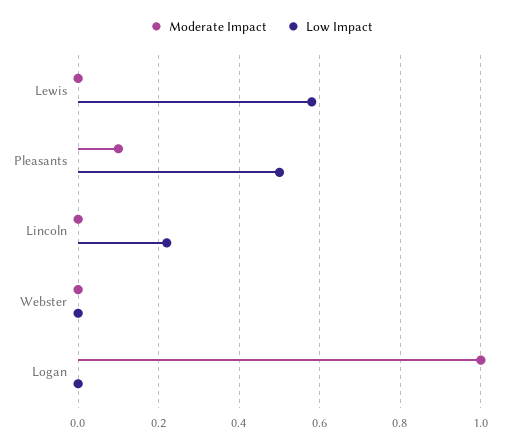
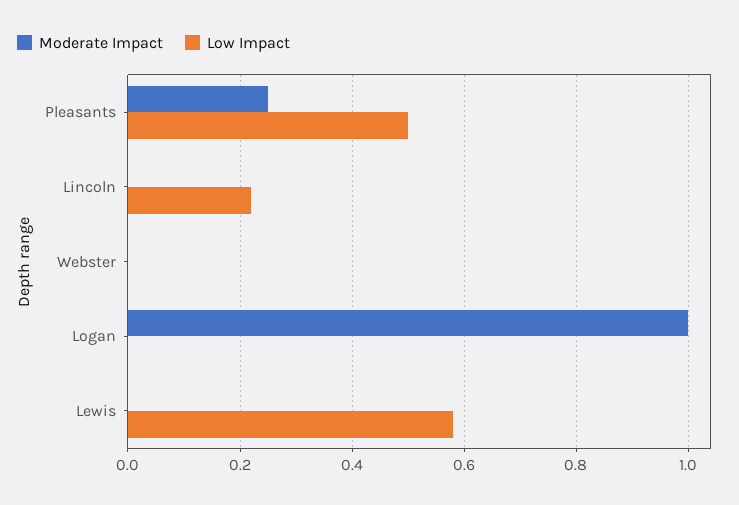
Moderate Impact, Pleasants: 0.1 -> 0.25

